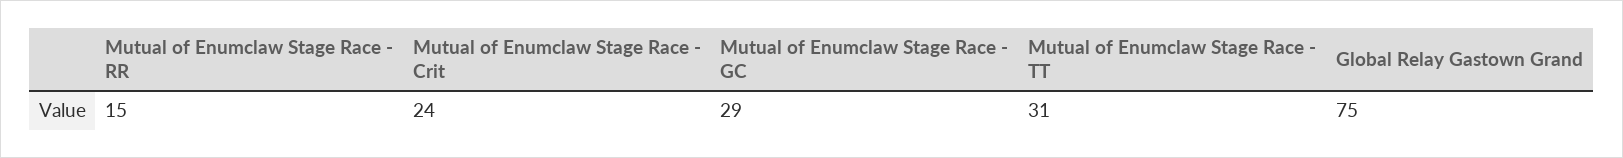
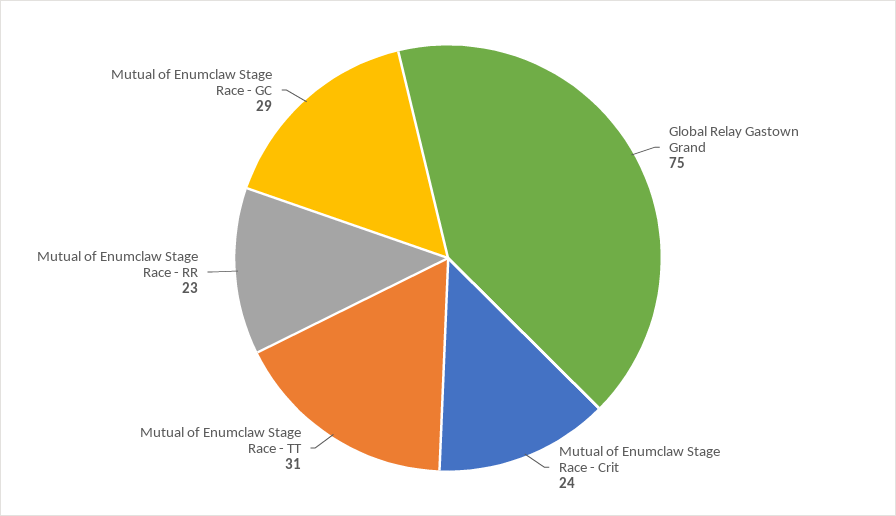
Mutual of Enumclaw Stage Race - RR: 15 -> 23

